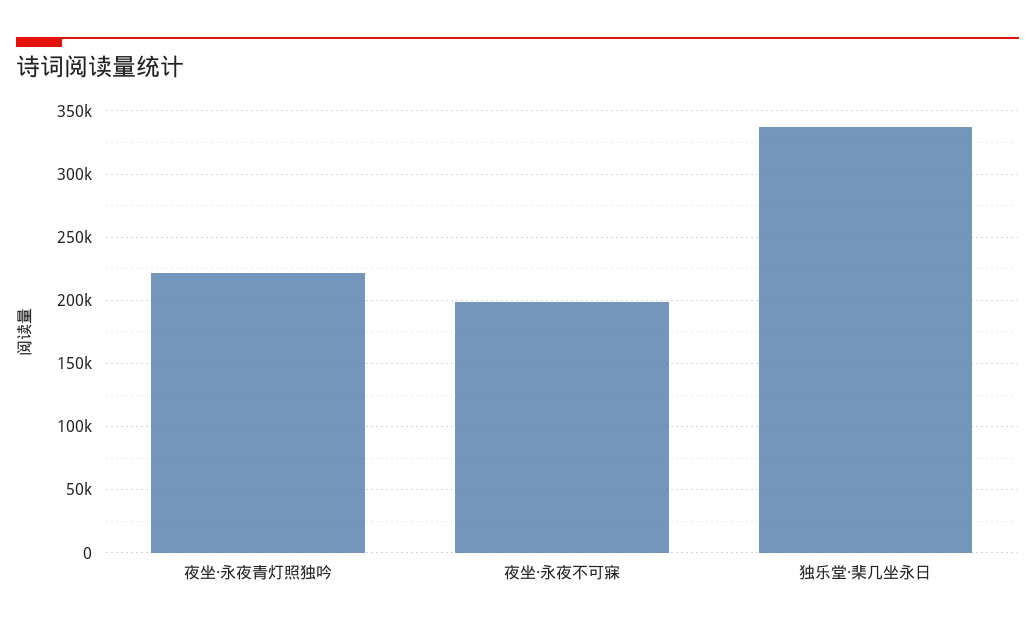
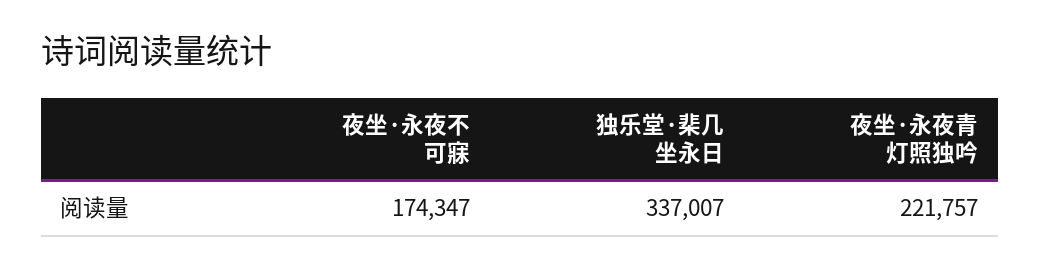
夜坐·永夜不可寐: 200000 -> 174347

